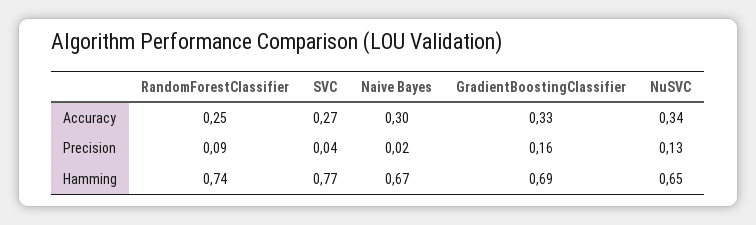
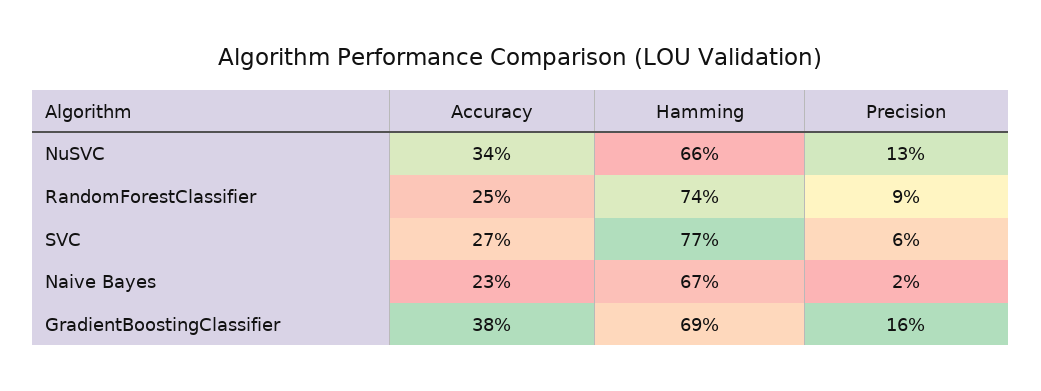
Naive Bayes, Accuracy: 0.3 -> 0.23
GradientBoostingClassifier, Accuracy: 0.33 -> 0.38
SVC, Precision: 0.04 -> 0.06
NuSVC, Hamming: 0.65 -> 0.66

